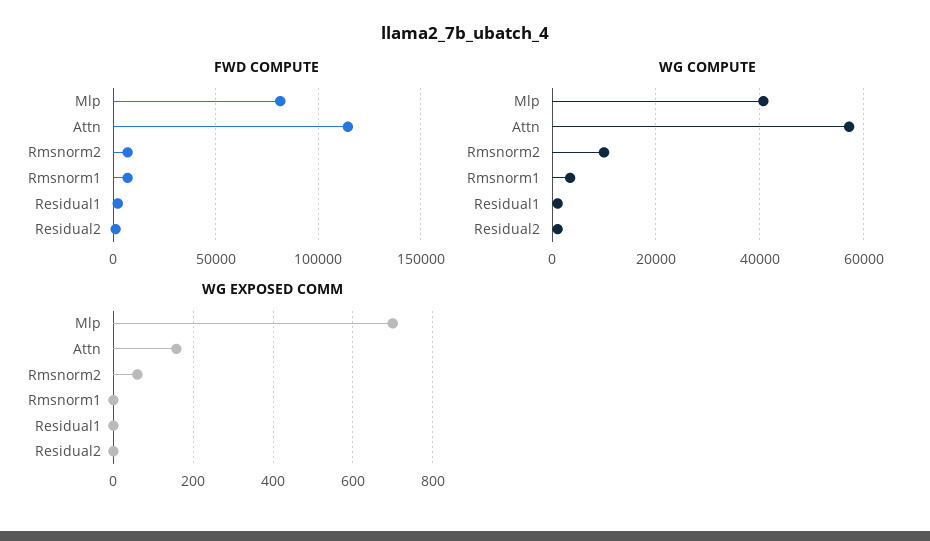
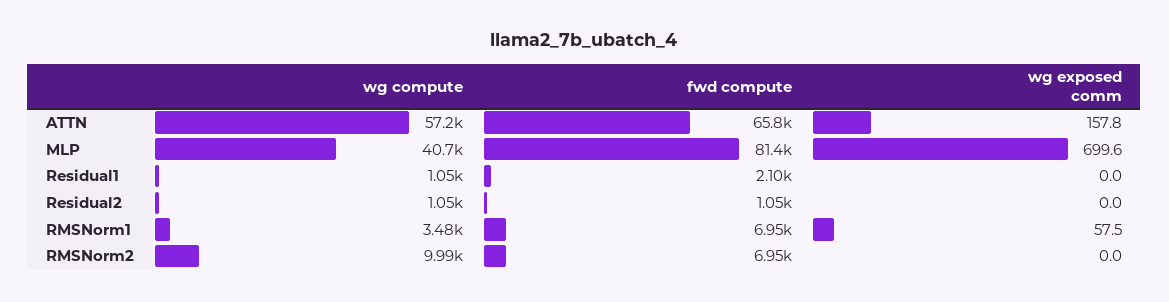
FWD COMPUTE, Attn: 115000 -> 65800
WG EXPOSED COMM, Rmsnorm2: 60 -> 0
WG EXPOSED COMM, Rmsnorm1: 0 -> 57.5

